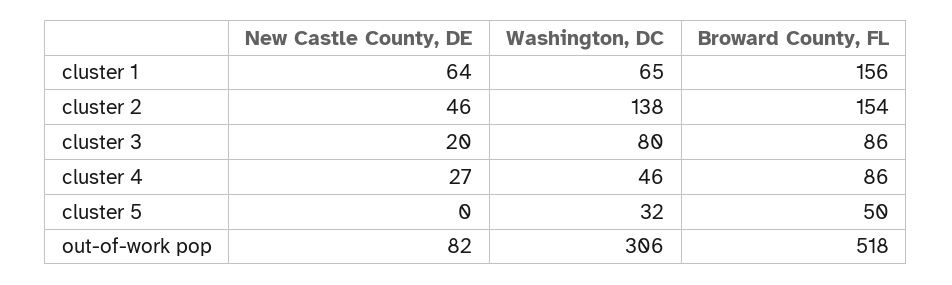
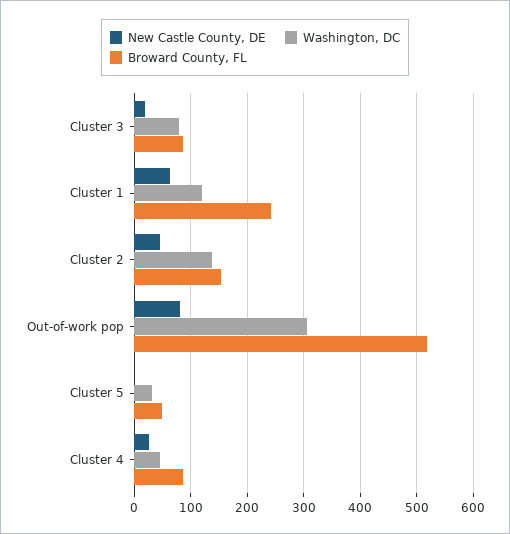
Washington, DC, cluster 1: 65 -> 120
Broward County, FL, cluster 1: 156 -> 240

